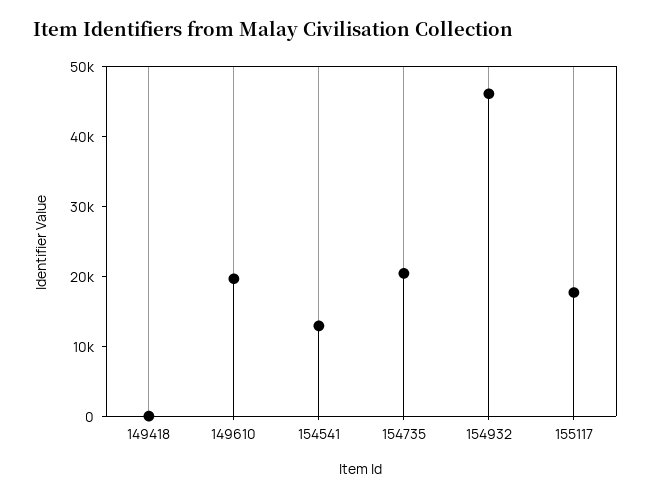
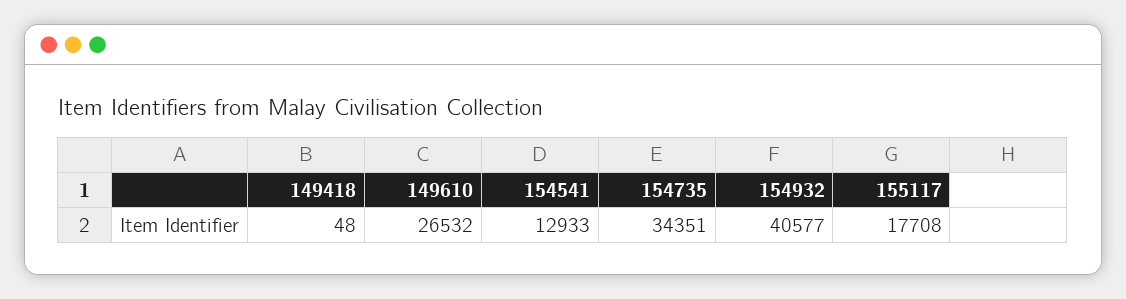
149610: 20000 -> 26532
154735: 20000 -> 34351
154932: 46000 -> 40577

